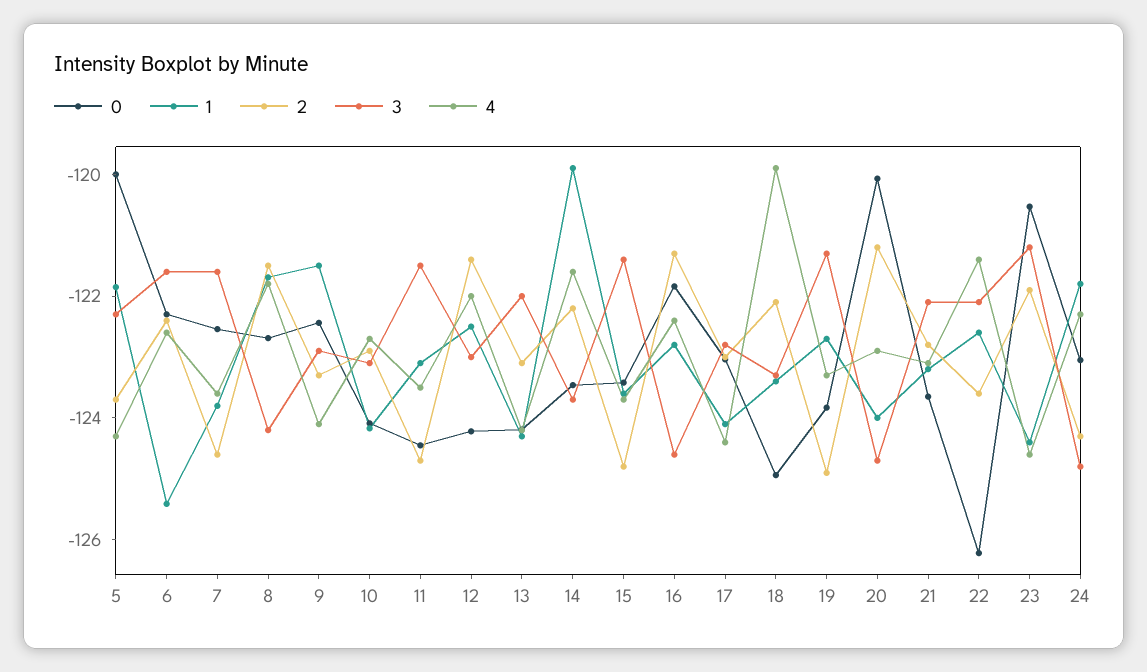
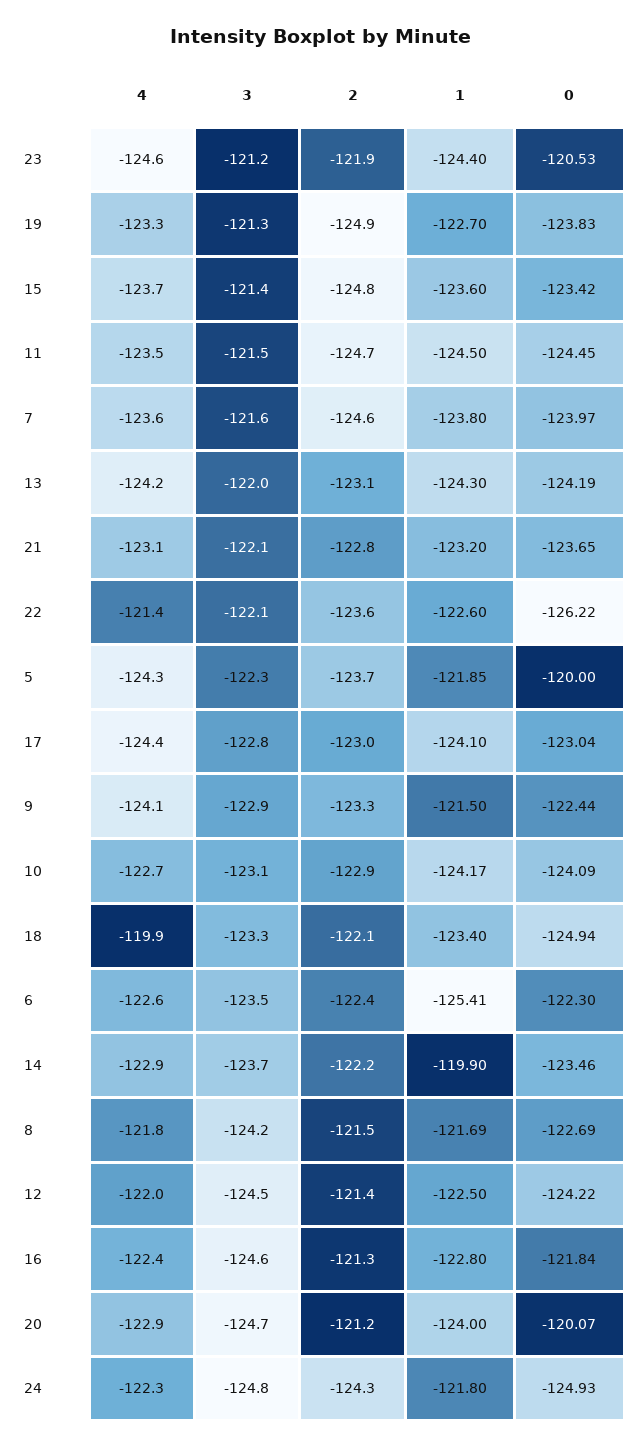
3, 6: -121.5 -> -123.5
0, 7: -122.5 -> -123.97
1, 11: -123 -> -124.5
3, 12: -123 -> -124.5
4, 14: -121.5 -> -122.9
0, 24: -123 -> -124.93

